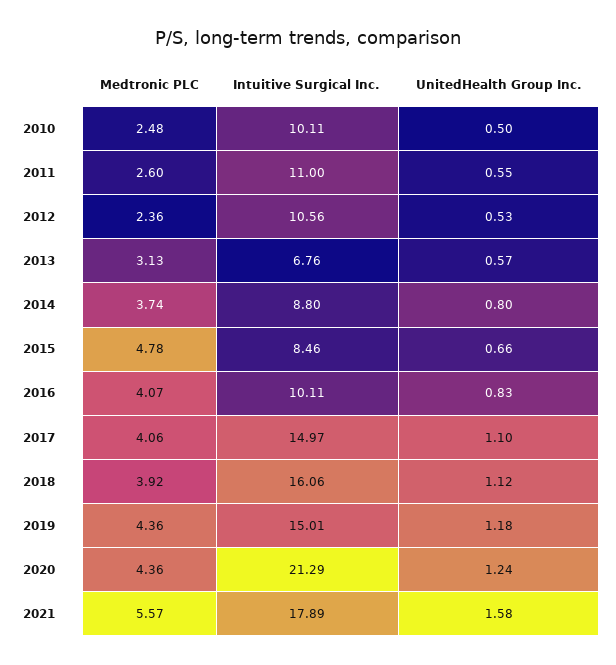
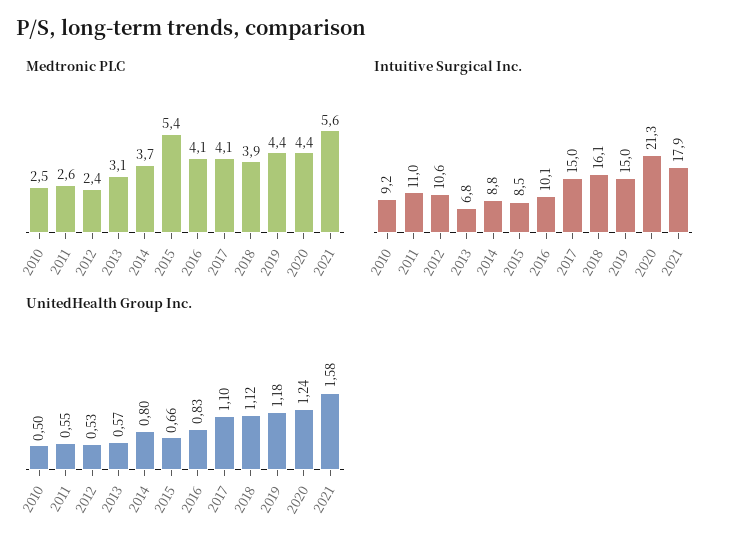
Intuitive Surgical Inc., 2010: 10.11 -> 9.2
Medtronic PLC, 2015: 4.78 -> 5.4

